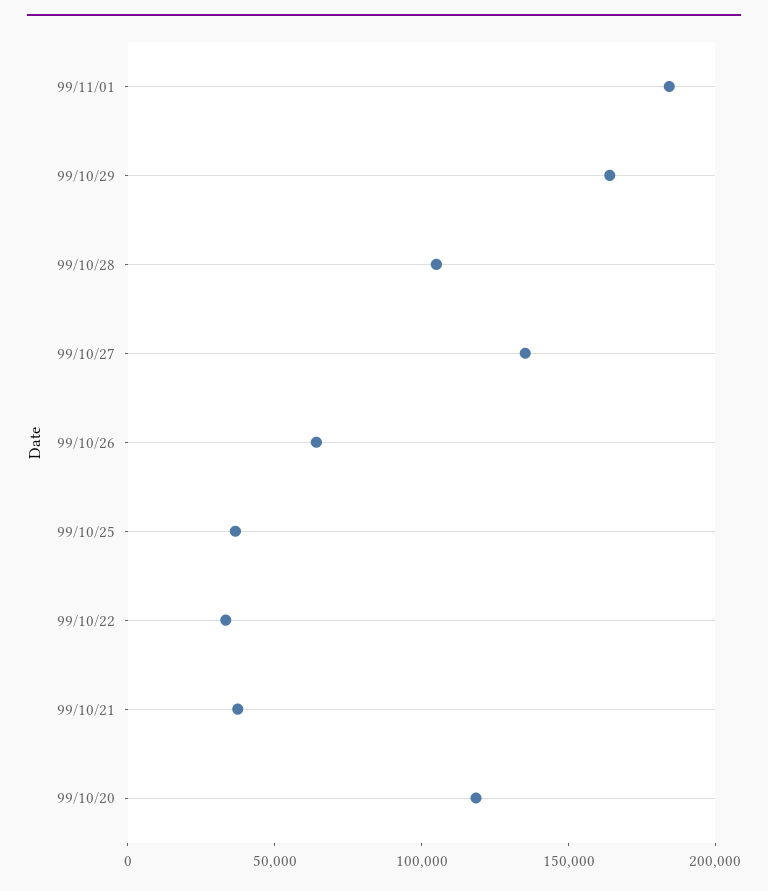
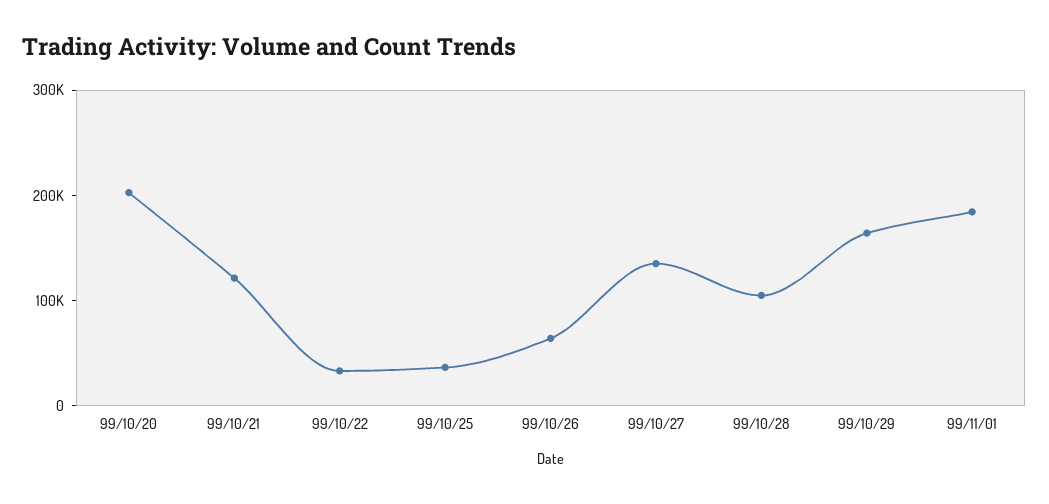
99/10/21: 40000 -> 120000
99/10/20: 120000 -> 200000

